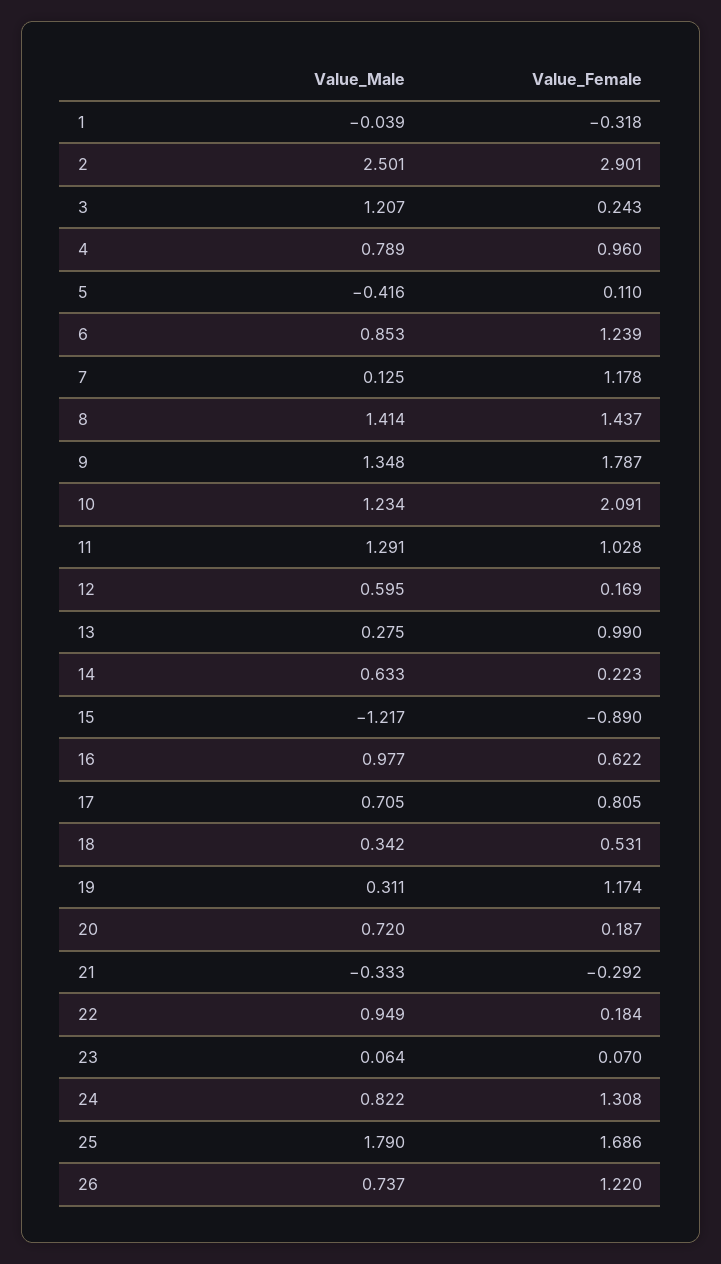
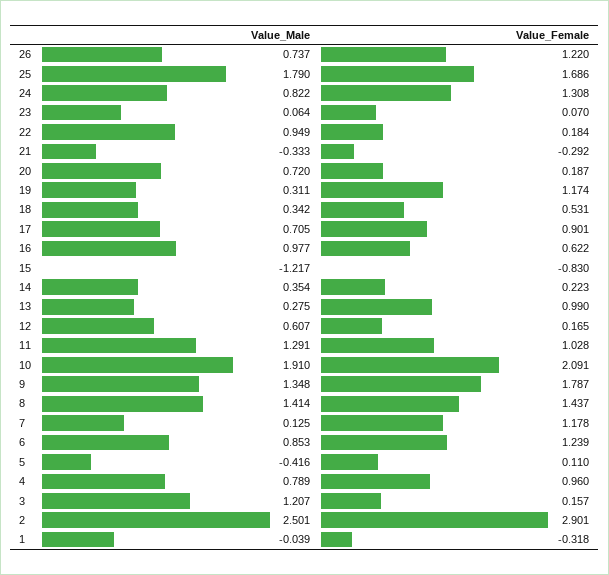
Value_Female, 3: 0.243 -> 0.157
Value_Male, 10: 1.234 -> 1.91
Value_Male, 12: 0.595 -> 0.607
Value_Female, 12: 0.169 -> 0.165
Value_Male, 14: 0.633 -> 0.354
Value_Female, 15: -0.89 -> -0.83
Value_Female, 17: 0.805 -> 0.901

